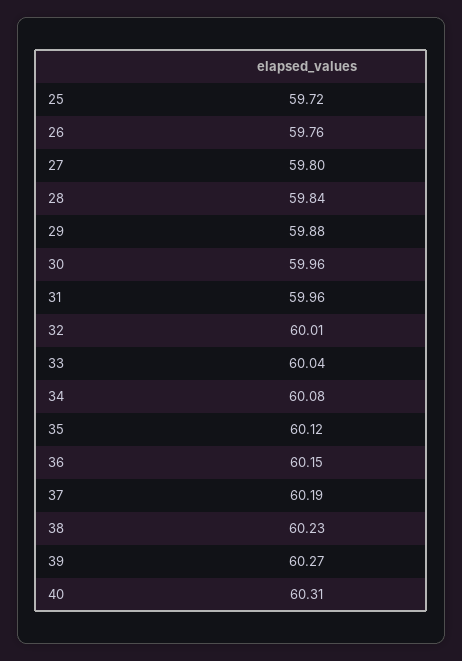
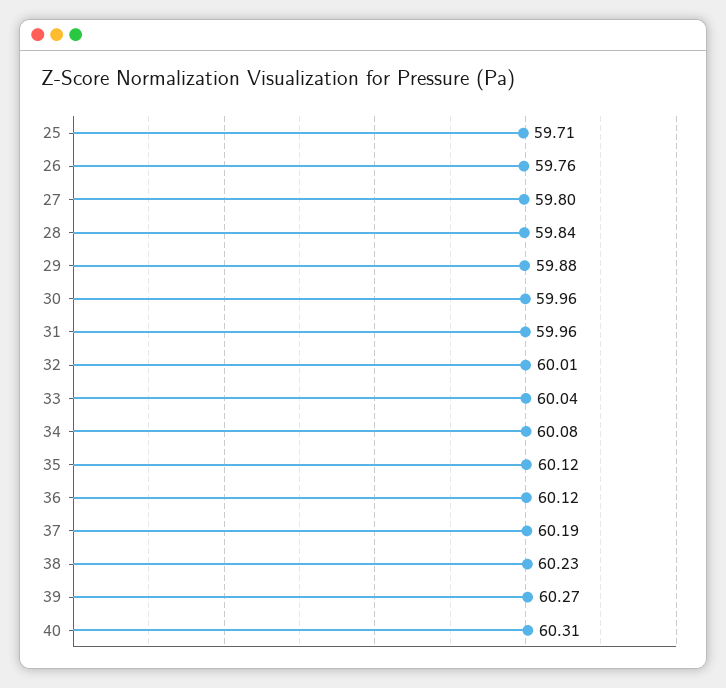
25: 59.72 -> 59.71
36: 60.15 -> 60.12

